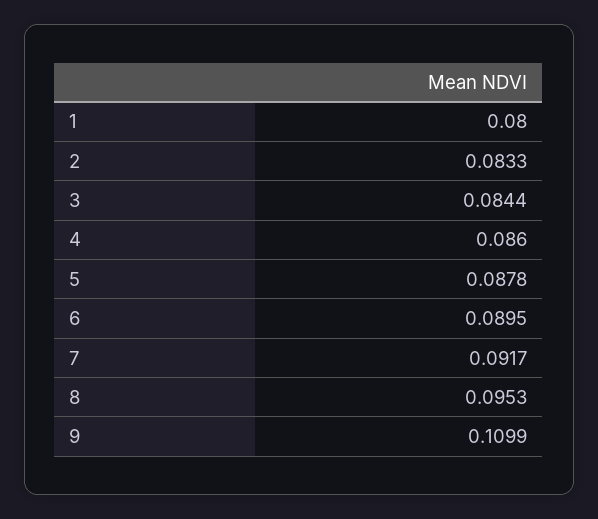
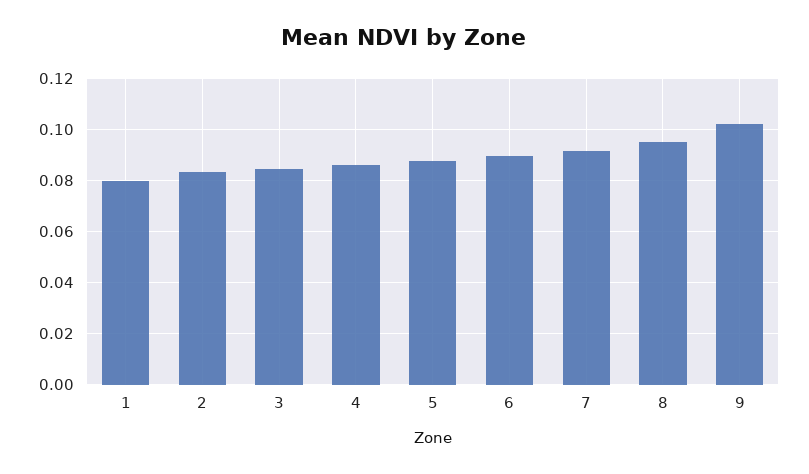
9: 0.1099 -> 0.1025

